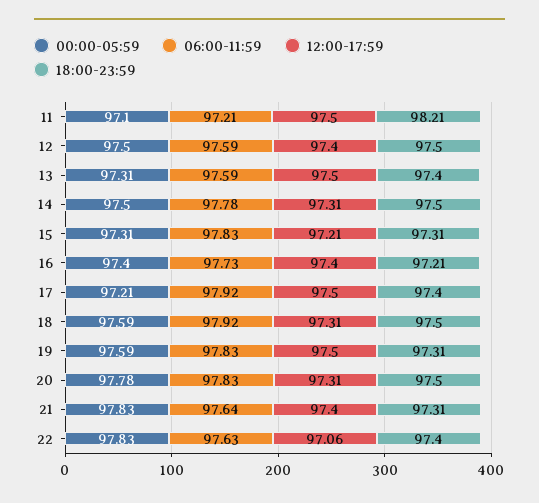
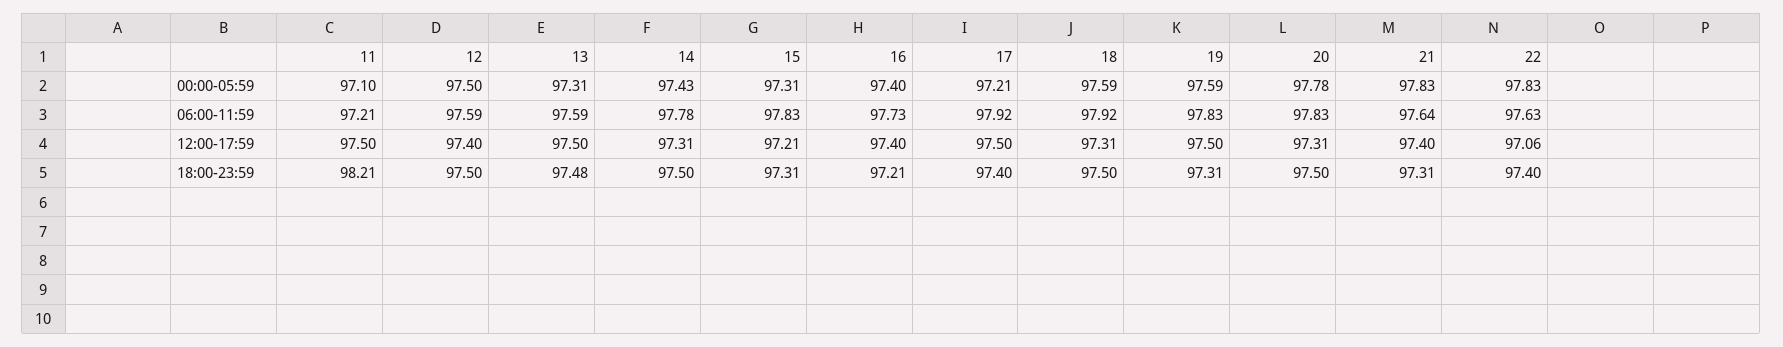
18:00-23:59, 13: 97.4 -> 97.48
00:00-05:59, 14: 97.5 -> 97.43

